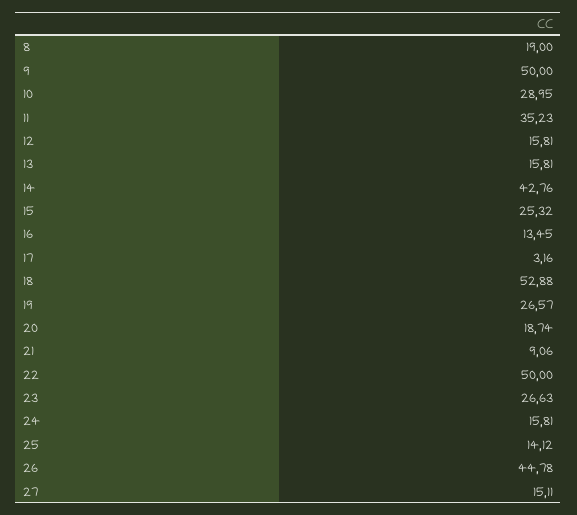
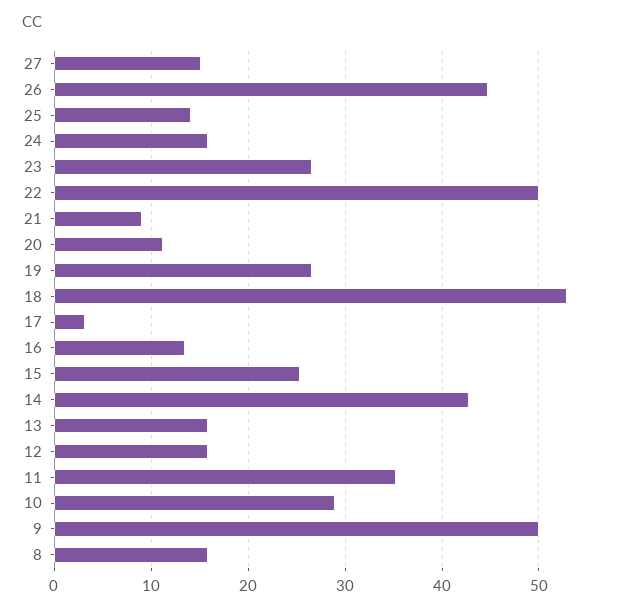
8: 19 -> 16
20: 18.74 -> 11

